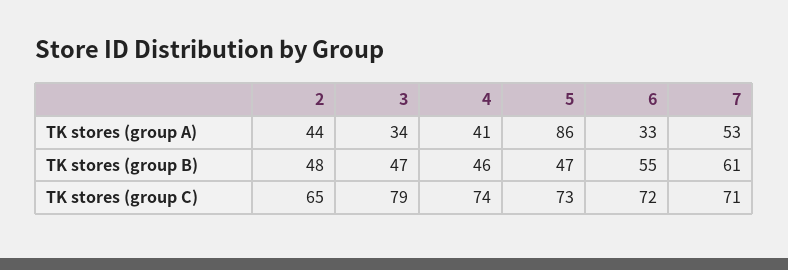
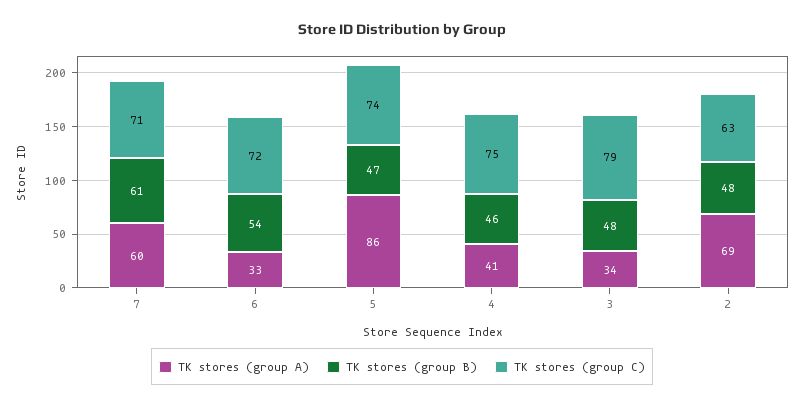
TK stores (group A), 2: 44 -> 69
TK stores (group A), 7: 53 -> 60
TK stores (group B), 3: 47 -> 48
TK stores (group B), 6: 55 -> 54
TK stores (group C), 2: 65 -> 63
TK stores (group C), 4: 74 -> 75
TK stores (group C), 5: 73 -> 74

